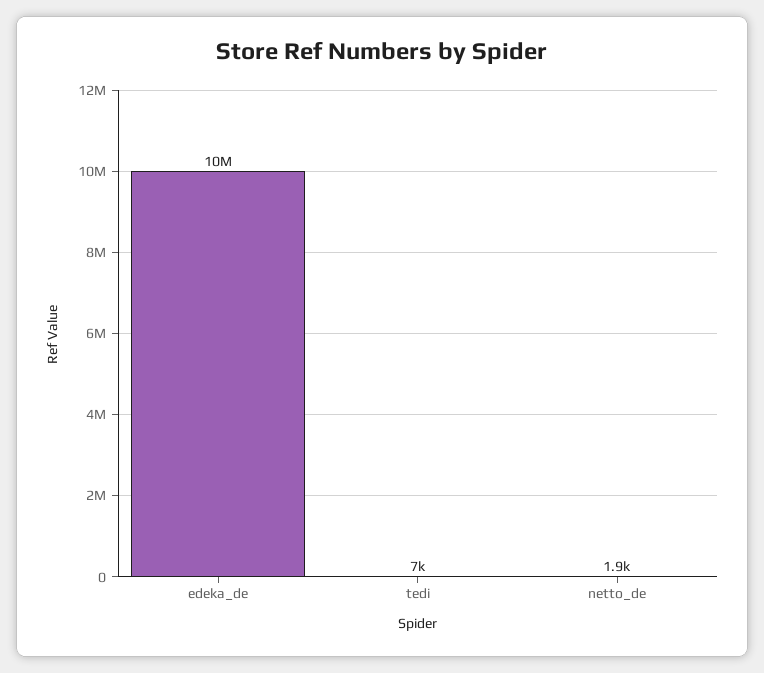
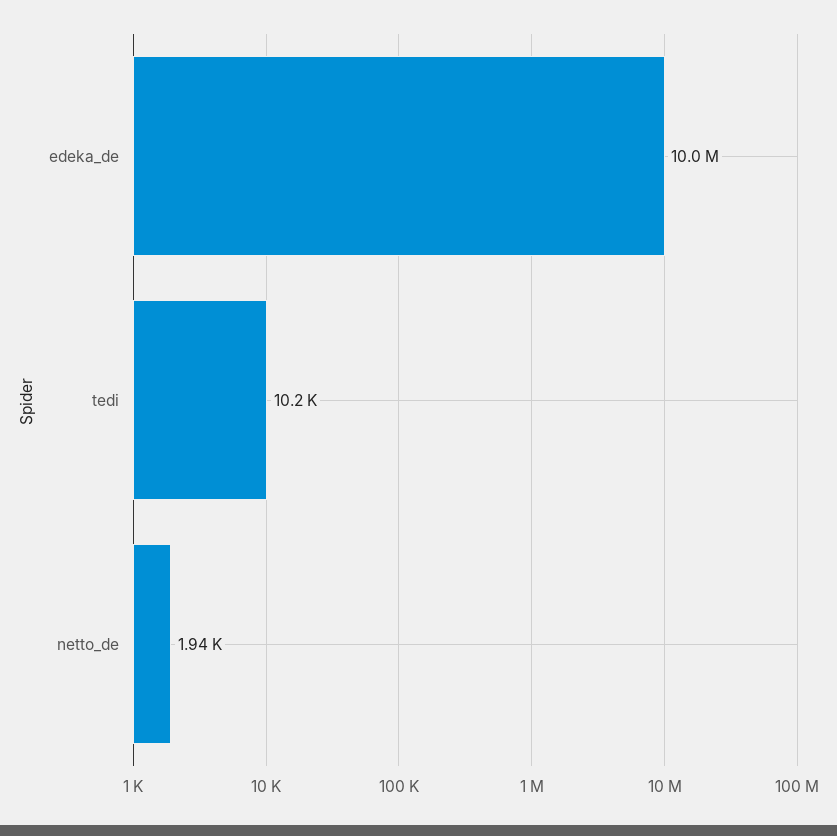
tedi: 7000 -> 10200

